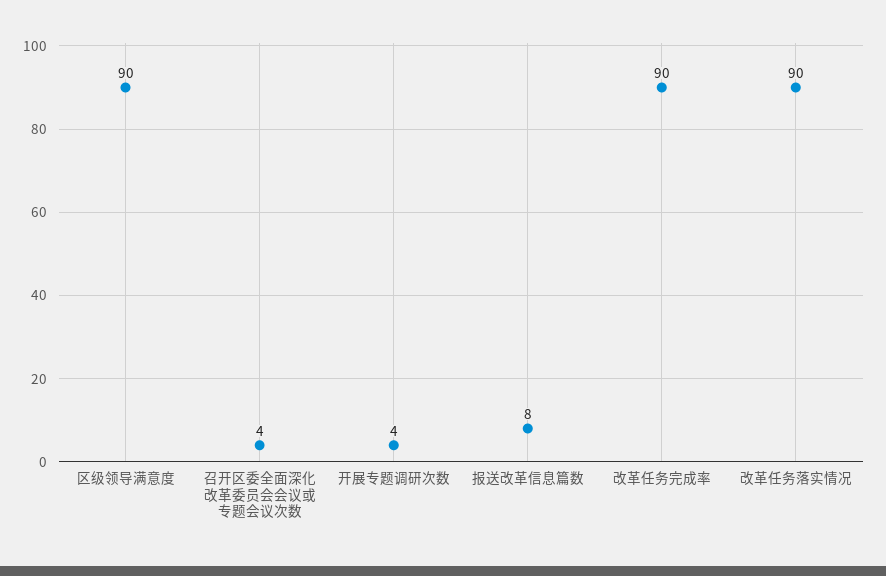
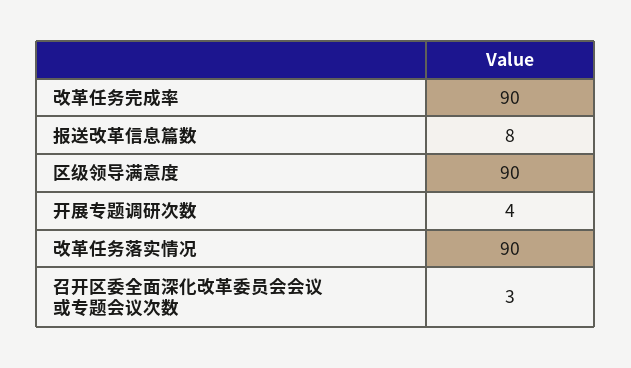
召开区委全面深化改革委员会会议或专题会议次数: 4 -> 3

